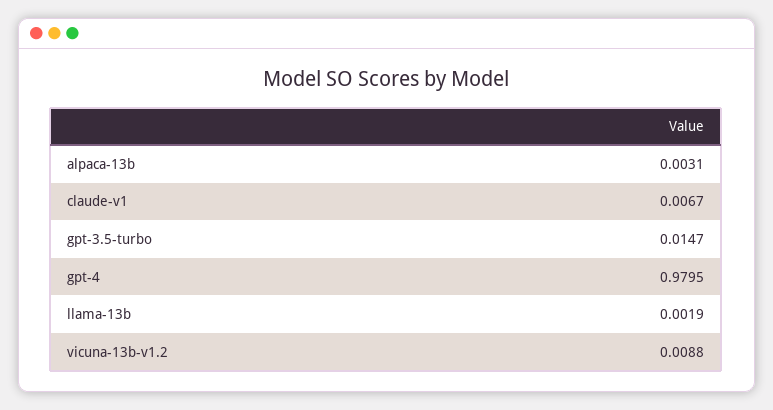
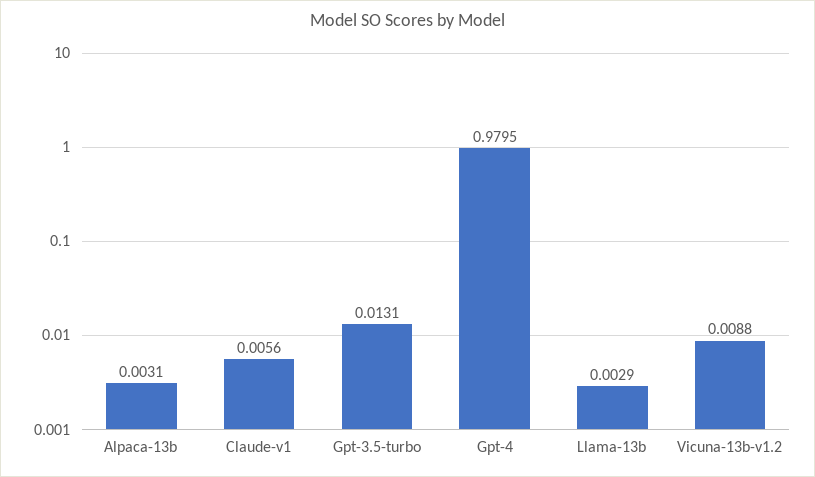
claude-v1: 0.0067 -> 0.0056
gpt-3.5-turbo: 0.0147 -> 0.0131
llama-13b: 0.0019 -> 0.0029

